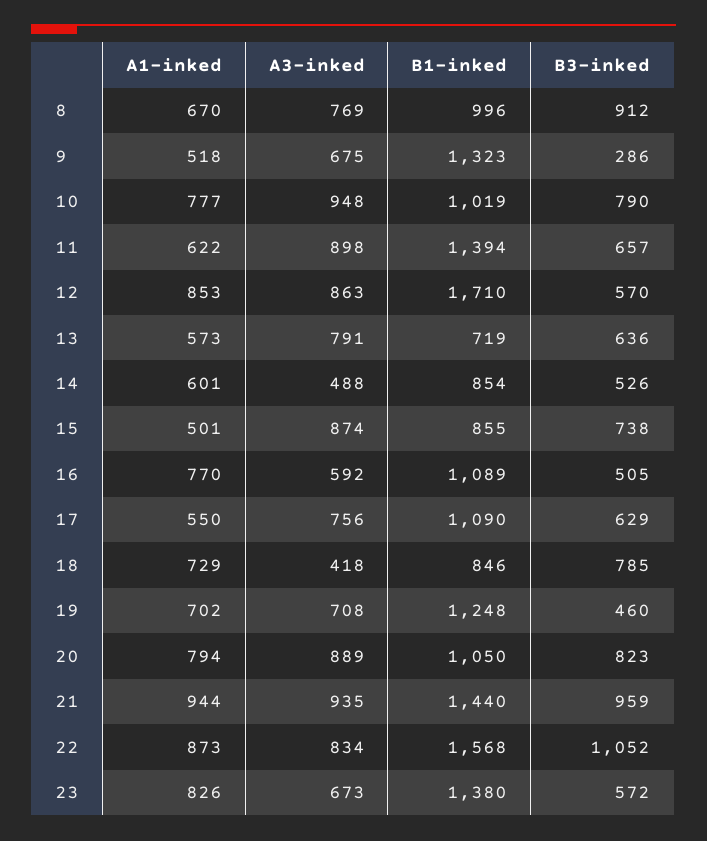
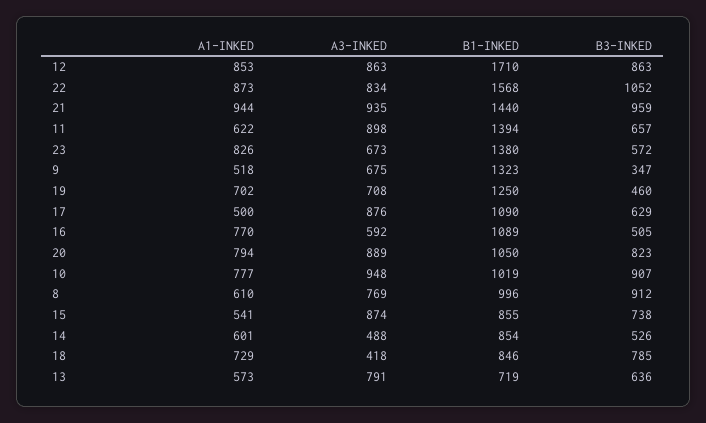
A1-inked, 8: 670 -> 610
B3-inked, 9: 286 -> 347
B3-inked, 10: 790 -> 907
B3-inked, 12: 570 -> 863
A1-inked, 15: 501 -> 541
A1-inked, 17: 550 -> 500
A3-inked, 17: 756 -> 876
B1-inked, 19: 1248 -> 1250

